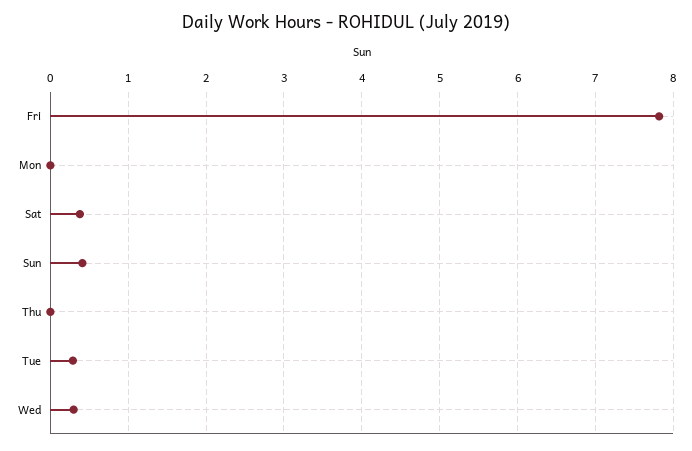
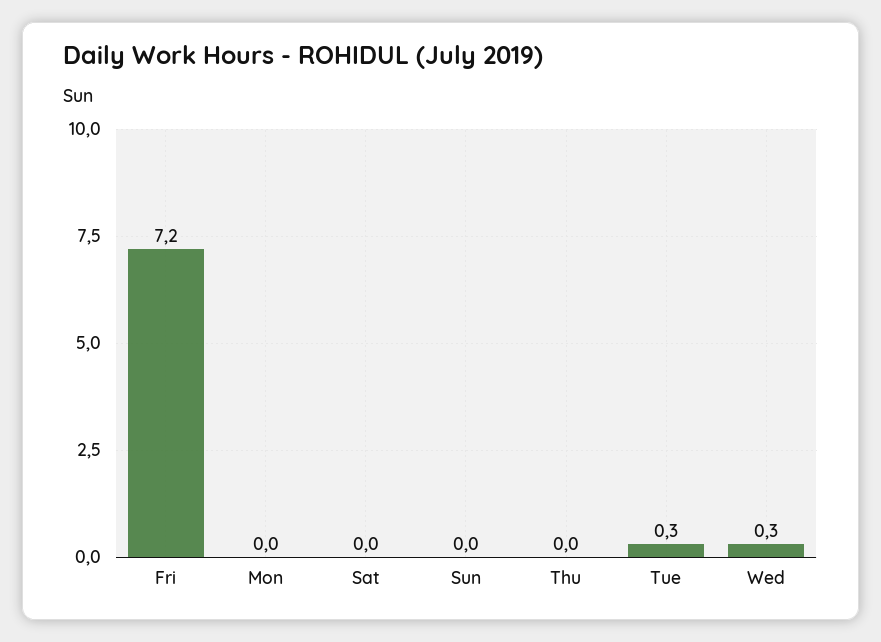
Fri: 7.8 -> 7.2
Sat: 0.4 -> 0
Sun: 0.4 -> 0

